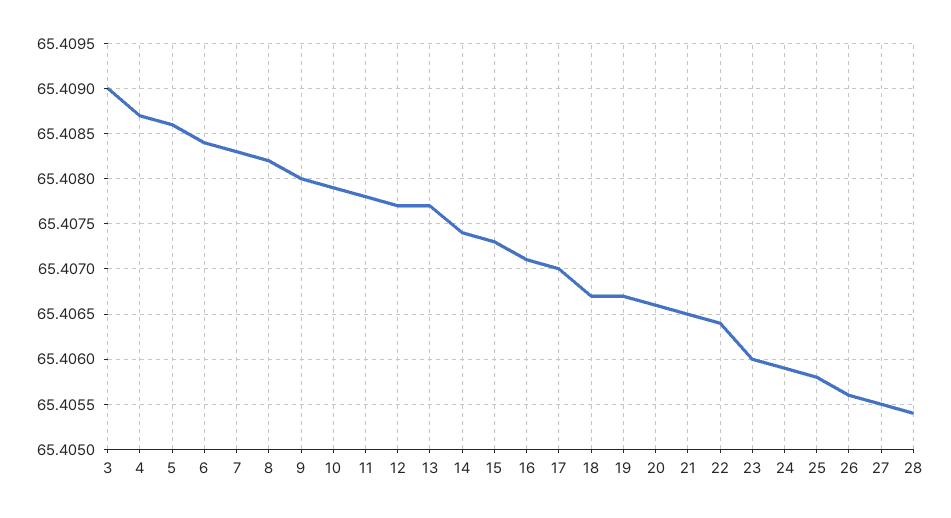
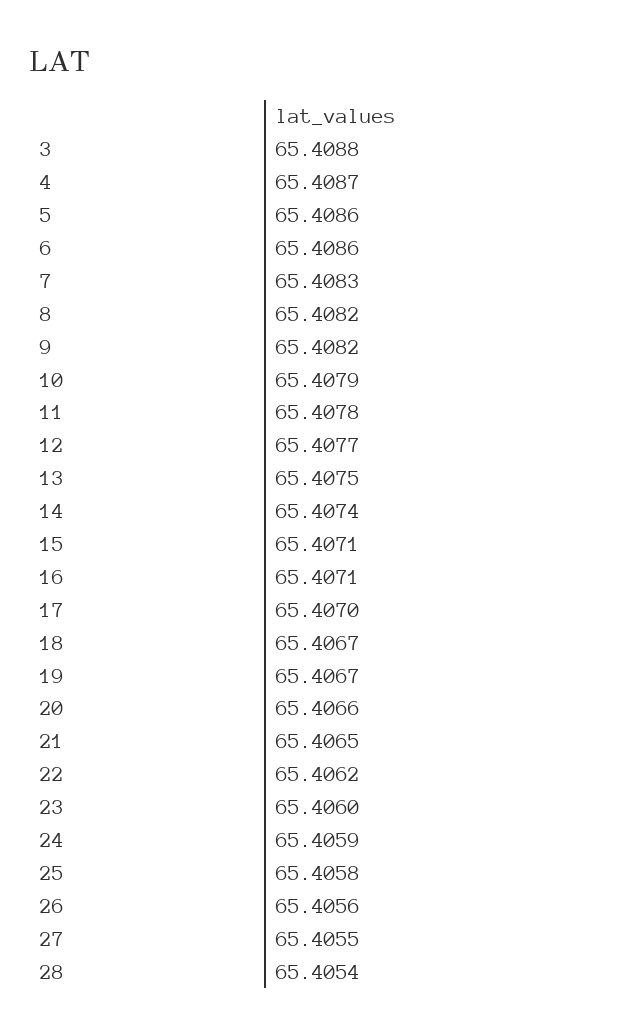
3: 65.409 -> 65.4088
6: 65.4084 -> 65.4086
9: 65.408 -> 65.4082
13: 65.4077 -> 65.4075
15: 65.4073 -> 65.4071
22: 65.4064 -> 65.4062

